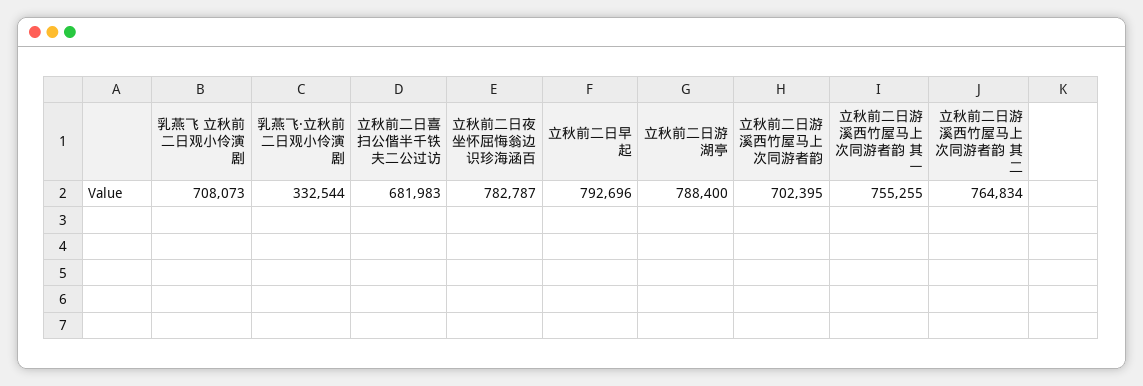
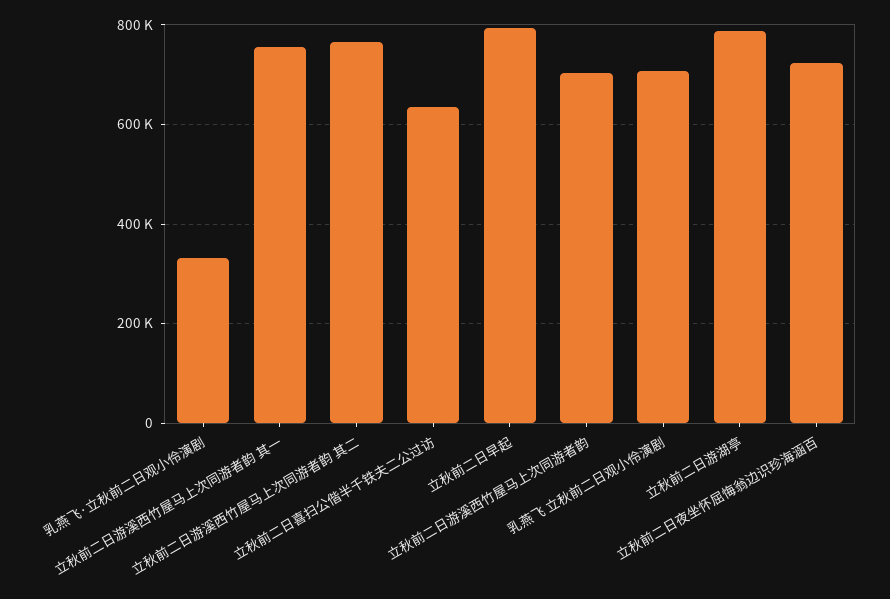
立秋前二日喜扫公偕半千铁夫二公过访: 681983 -> 640000
立秋前二日夜坐怀屈悔翁边识珍海涵百: 782787 -> 720000

